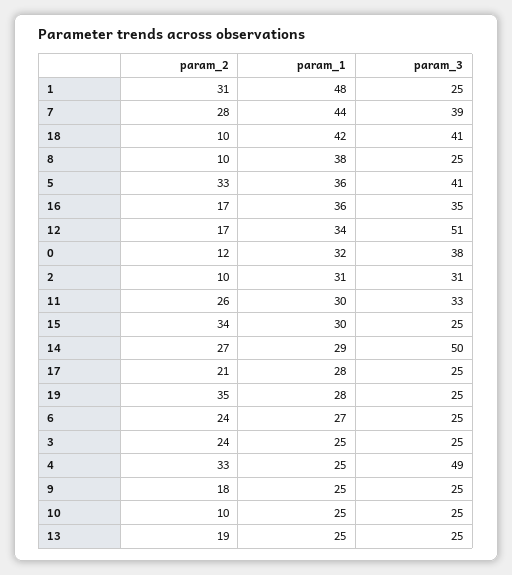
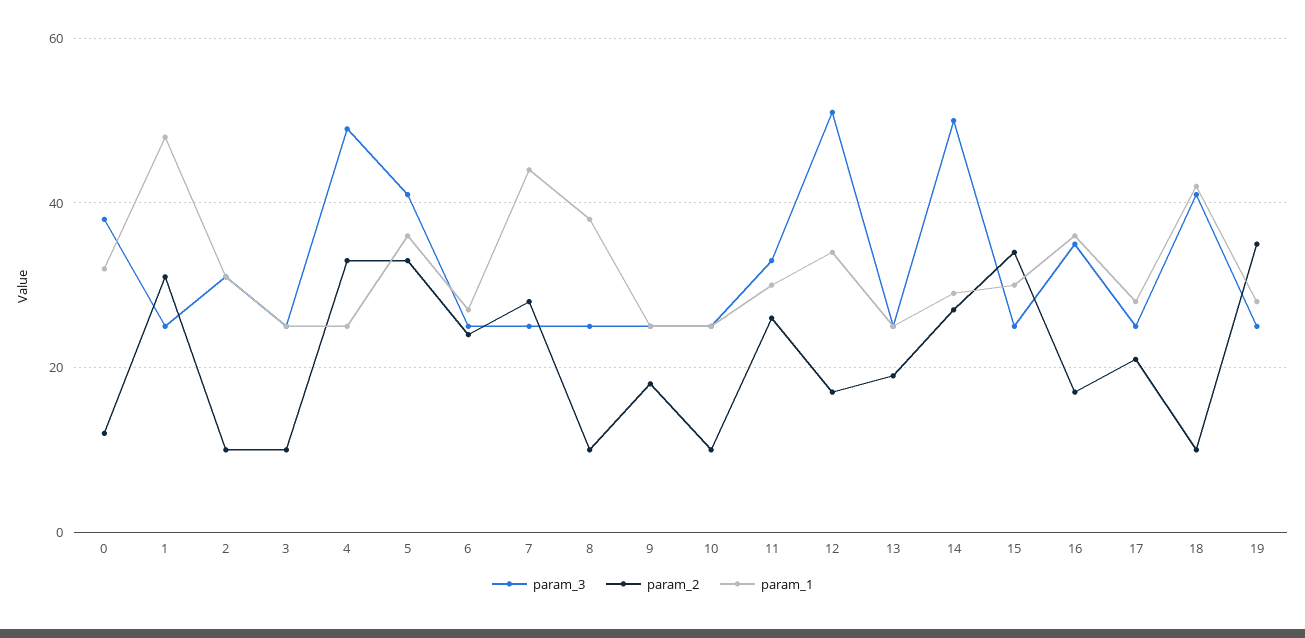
param_3, 7: 39 -> 25
param_2, 3: 24 -> 10

